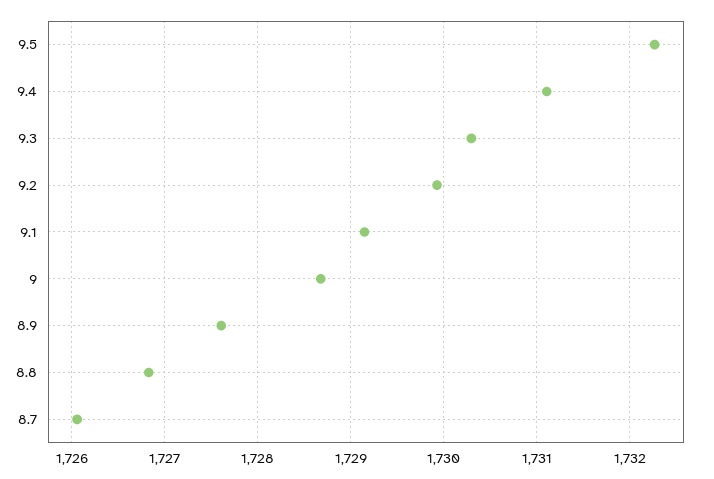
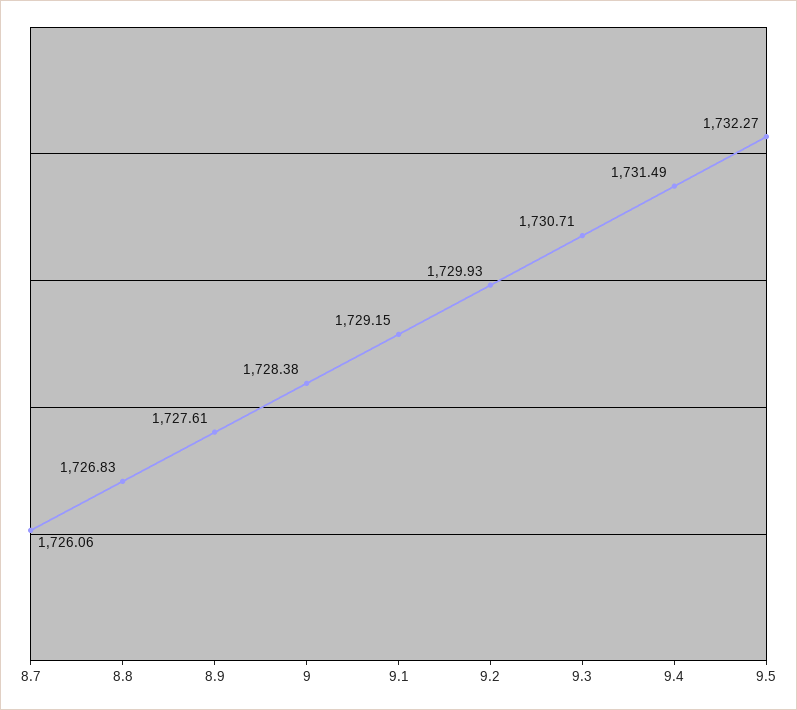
9.4: 1731.1 -> 1731.49
9.3: 1730.3 -> 1730.71
9: 1728.7 -> 1728.38

